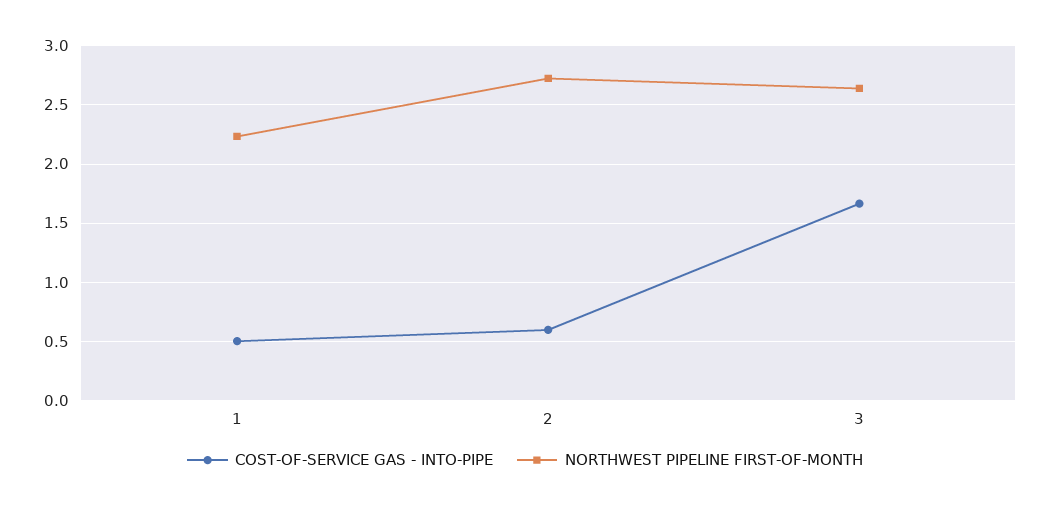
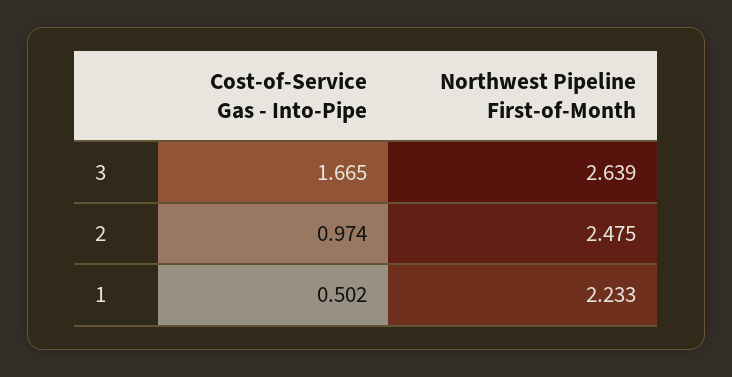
COST-OF-SERVICE GAS - INTO-PIPE, 2: 0.6 -> 0.974
NORTHWEST PIPELINE FIRST-OF-MONTH, 2: 2.7 -> 2.475

